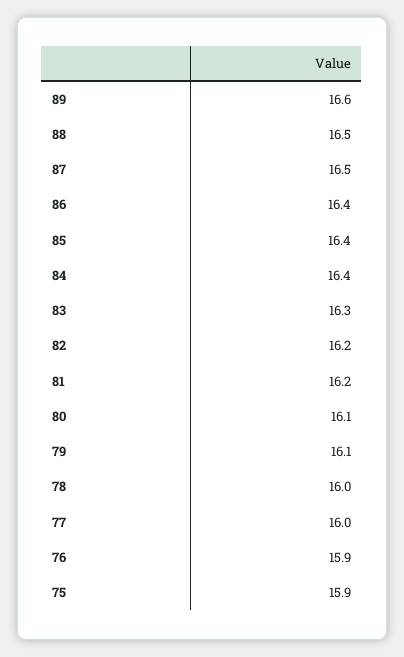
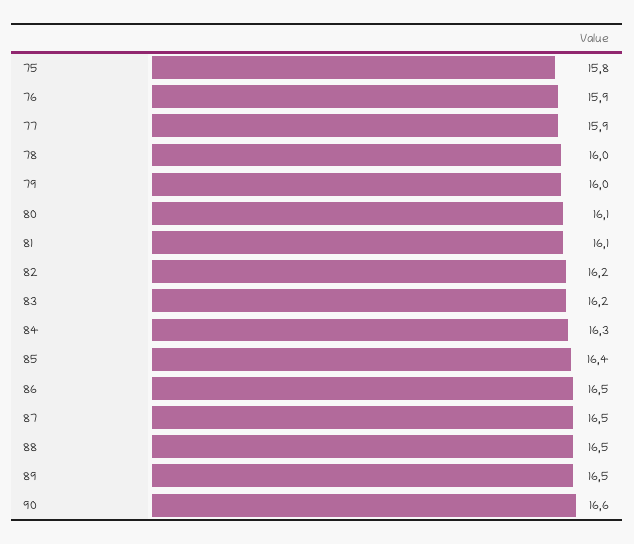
89: 16.6 -> 16.5
86: 16.4 -> 16.5
84: 16.4 -> 16.3
83: 16.3 -> 16.2
81: 16.2 -> 16.1
79: 16.1 -> 16
77: 16 -> 15.9
75: 15.9 -> 15.8
90: none -> 16.6

